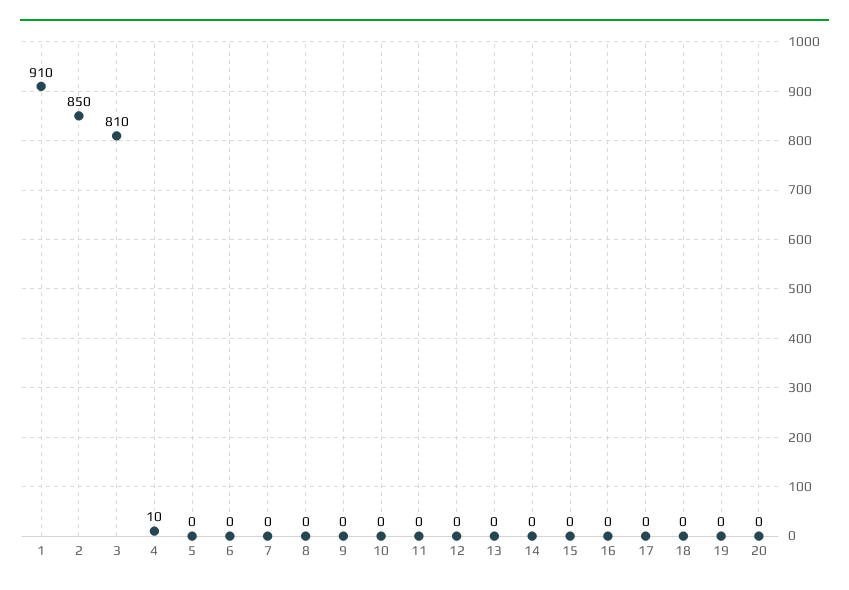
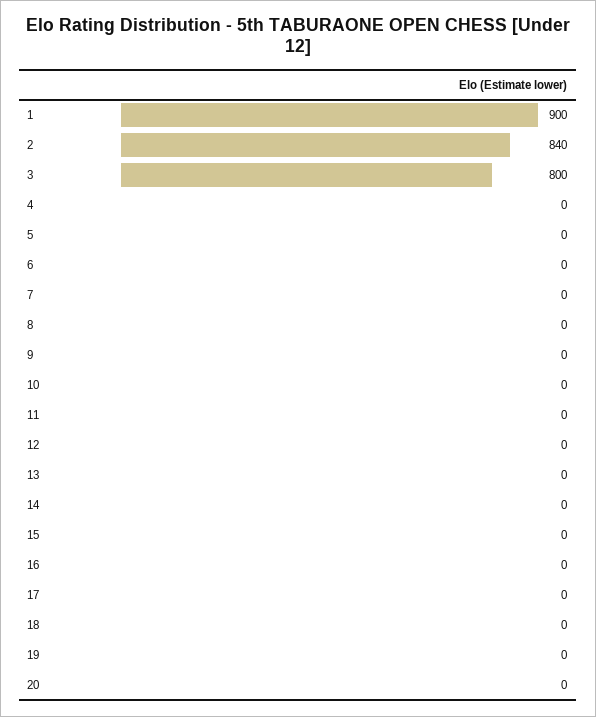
1: 910 -> 900
2: 850 -> 840
3: 810 -> 800
4: 10 -> 0

